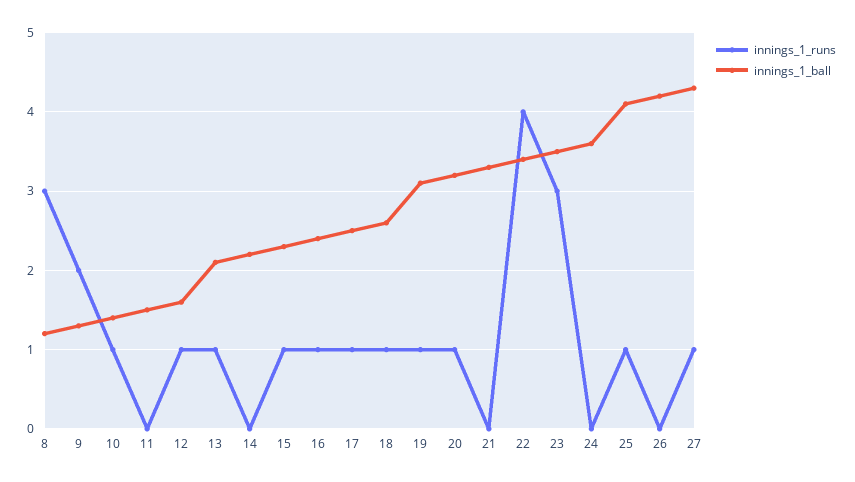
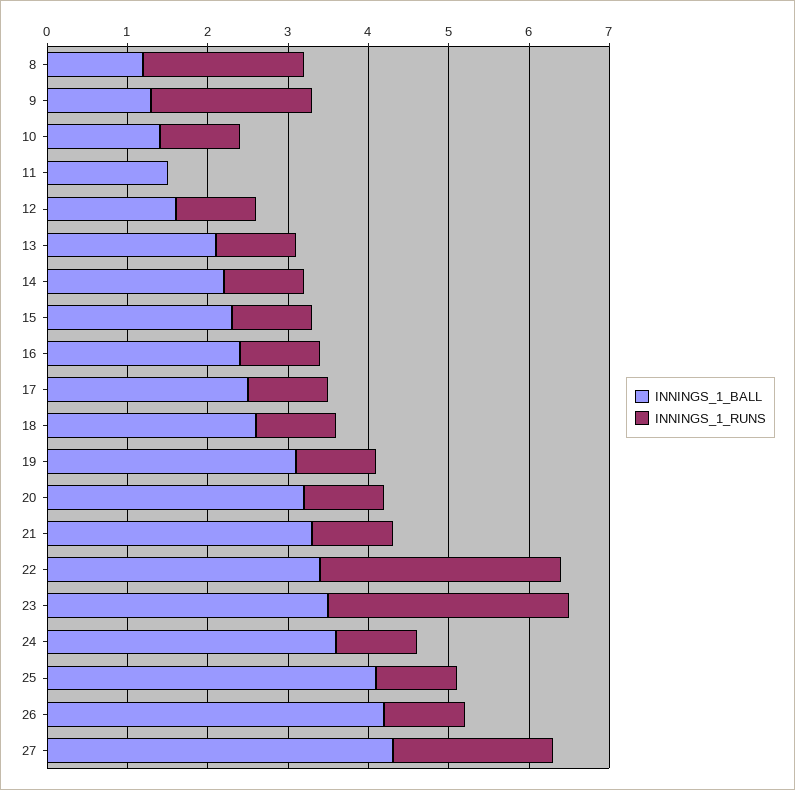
innings_1_runs, 8: 3 -> 2
innings_1_runs, 14: 0 -> 1
innings_1_runs, 21: 0 -> 1
innings_1_runs, 22: 4 -> 3
innings_1_runs, 24: 0 -> 1
innings_1_runs, 26: 0 -> 1
innings_1_runs, 27: 1 -> 2

